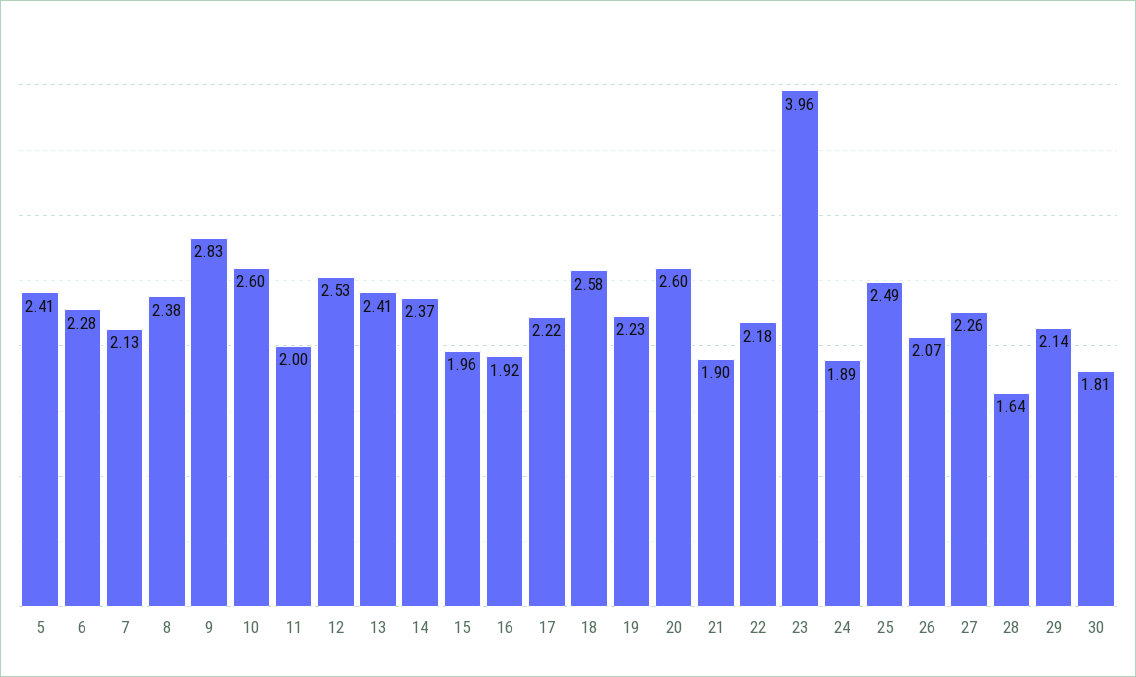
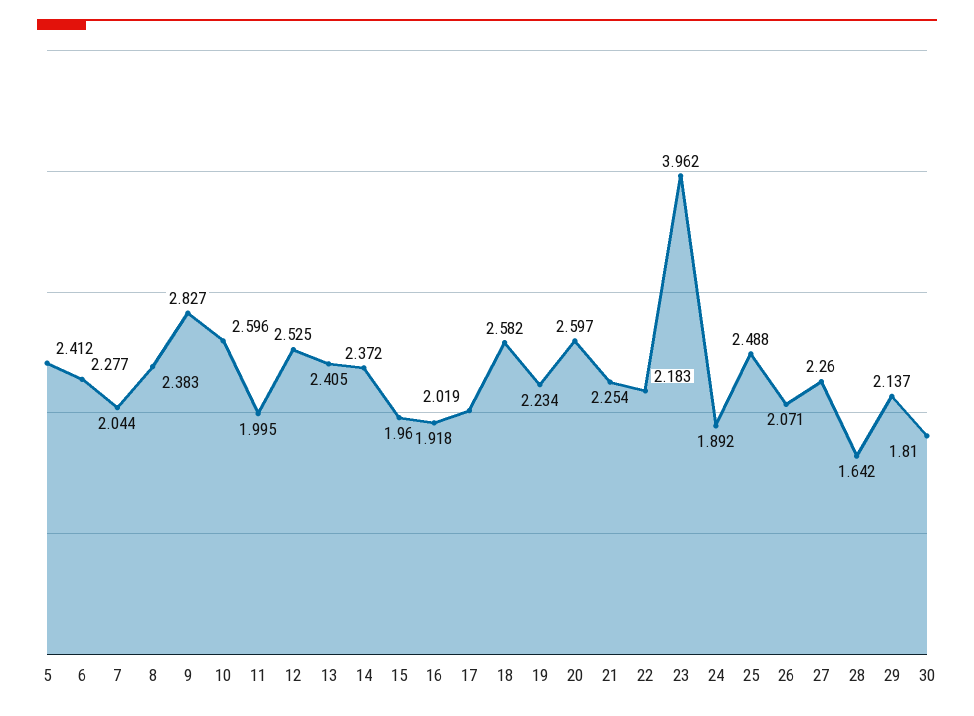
7: 2.13 -> 2.044
17: 2.22 -> 2.019
21: 1.9 -> 2.254

